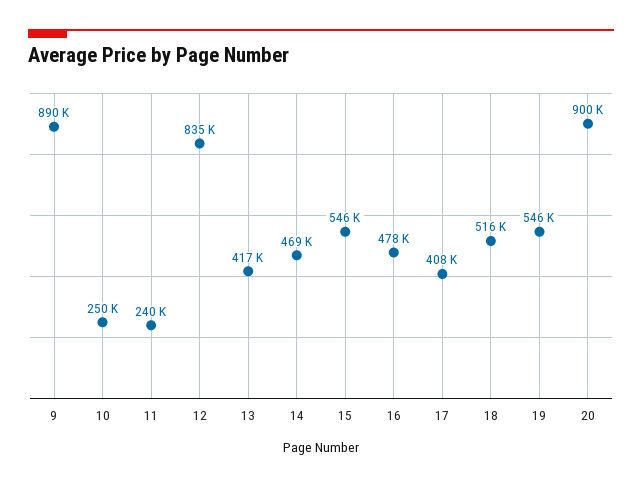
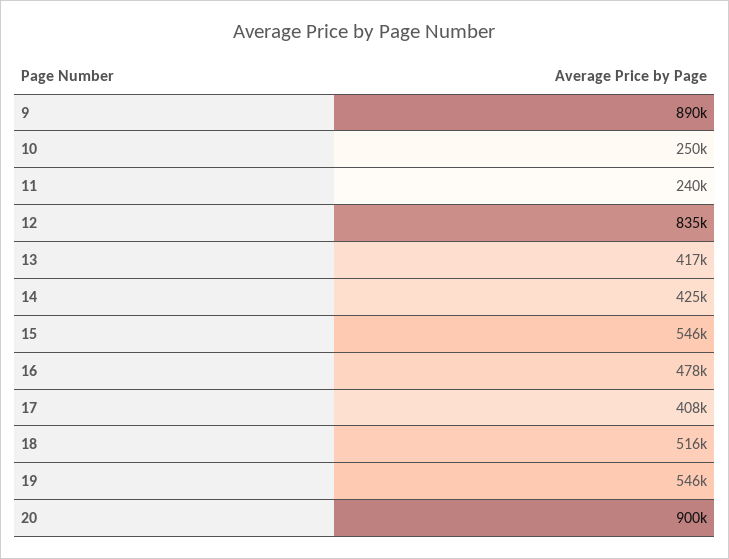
14: 469000 -> 425000

